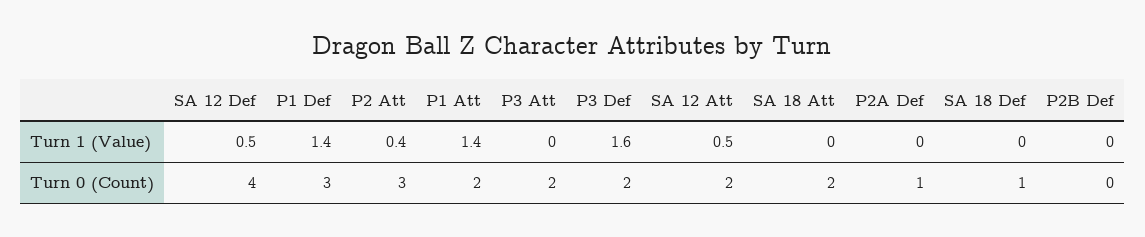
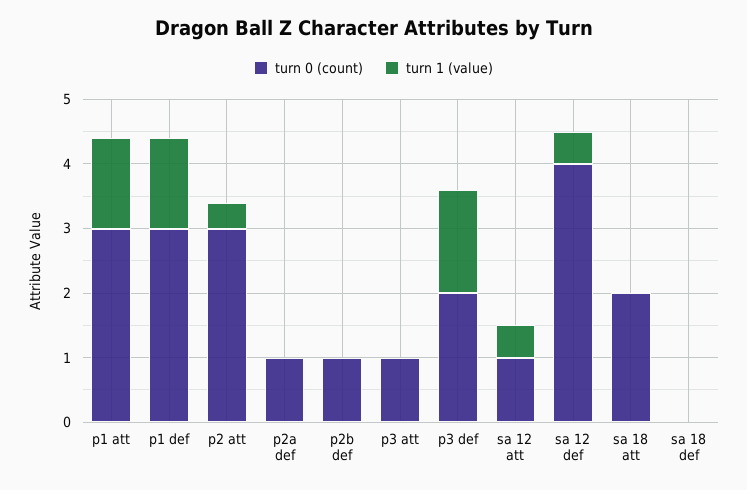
Turn 0 (Count), P1 Att: 2 -> 3
Turn 0 (Count), P3 Att: 2 -> 1
Turn 0 (Count), SA 12 Att: 2 -> 1
Turn 0 (Count), SA 18 Def: 1 -> 0
Turn 0 (Count), P2B Def: 0 -> 1

